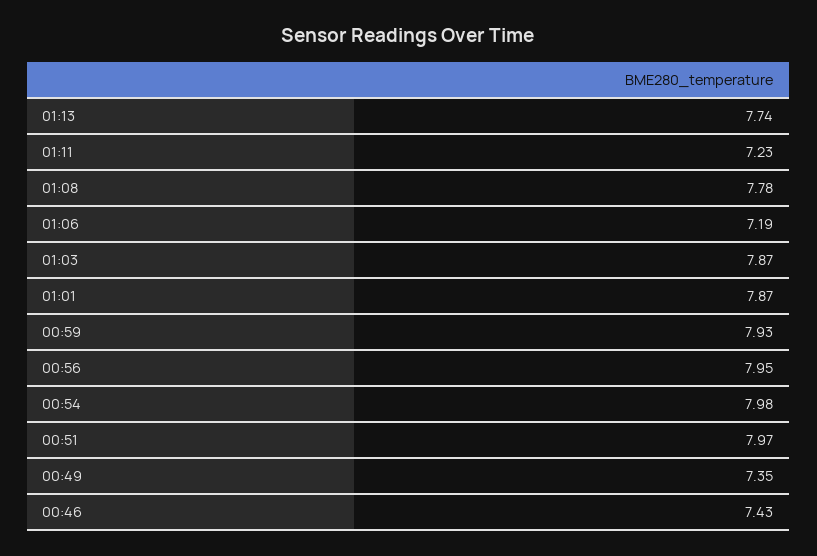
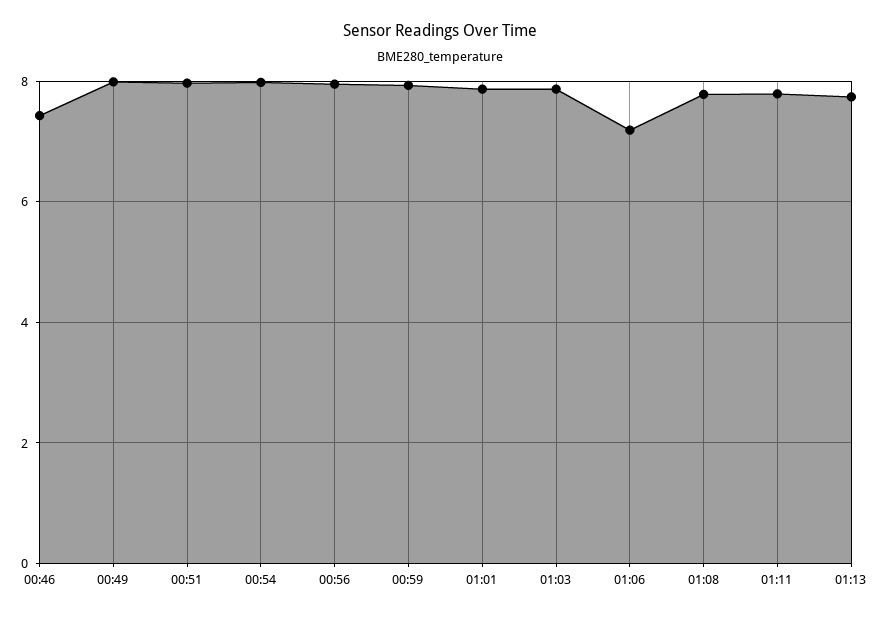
01:11: 7.23 -> 7.8
00:49: 7.35 -> 8

